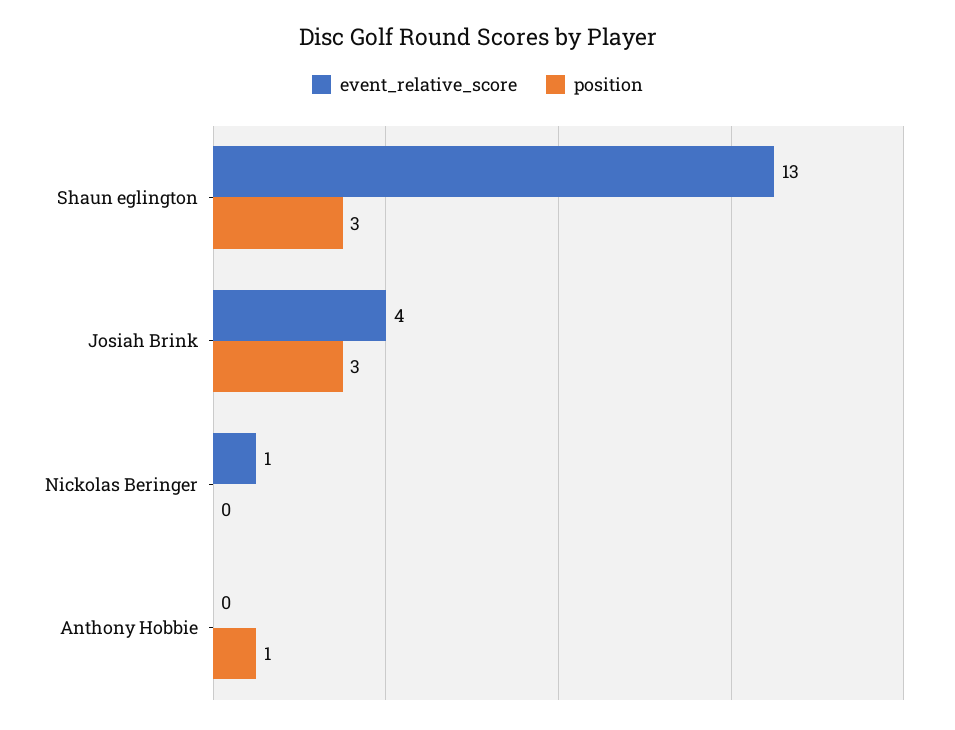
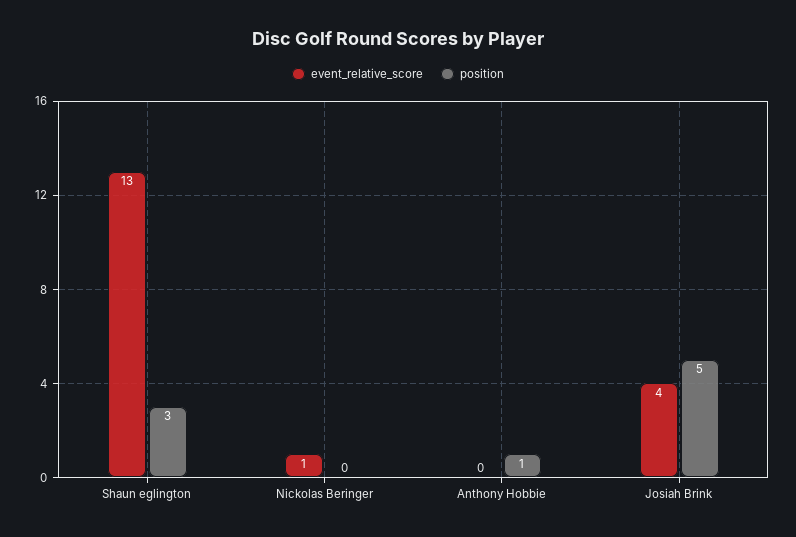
position, Josiah Brink: 3 -> 5

